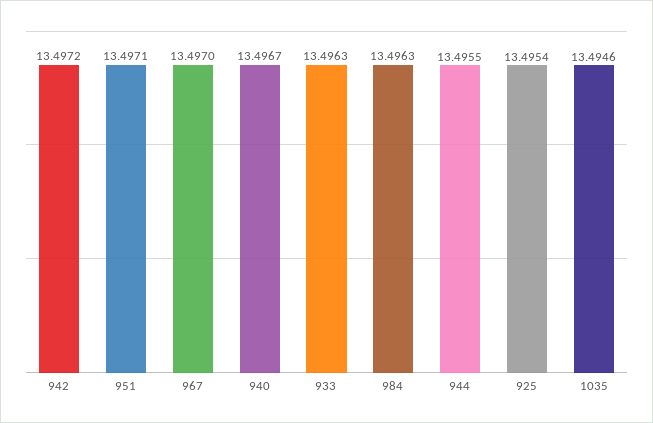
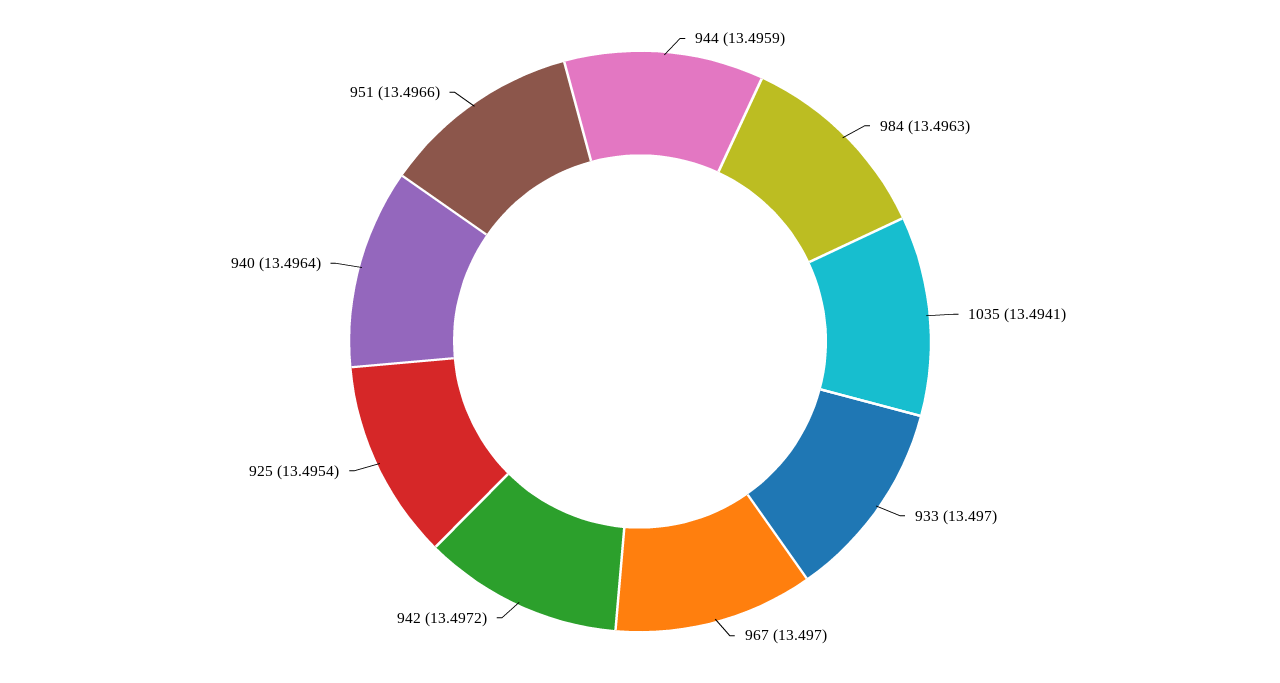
951: 13.4971 -> 13.4966
940: 13.4967 -> 13.4964
933: 13.4963 -> 13.497
944: 13.4955 -> 13.4959
1035: 13.4946 -> 13.4941

